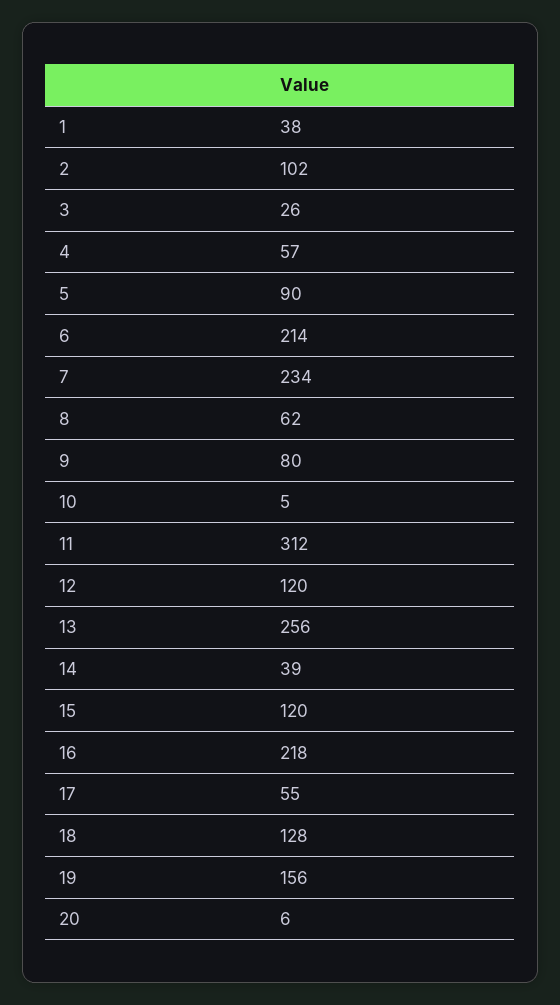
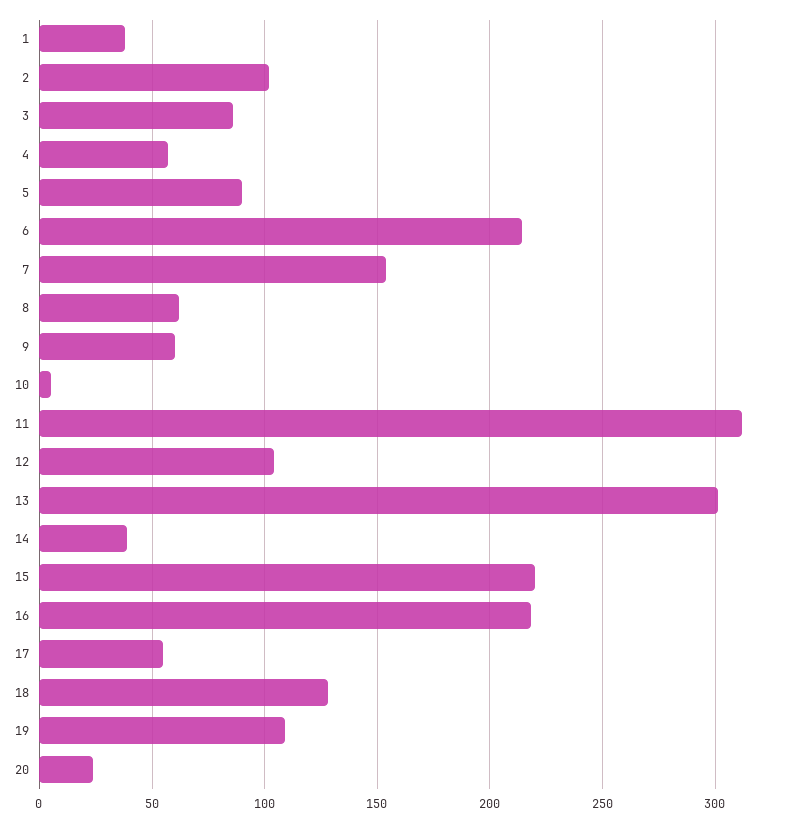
3: 26 -> 85
7: 234 -> 155
9: 80 -> 60
12: 120 -> 105
13: 256 -> 300
15: 120 -> 220
19: 156 -> 110
20: 6 -> 25

